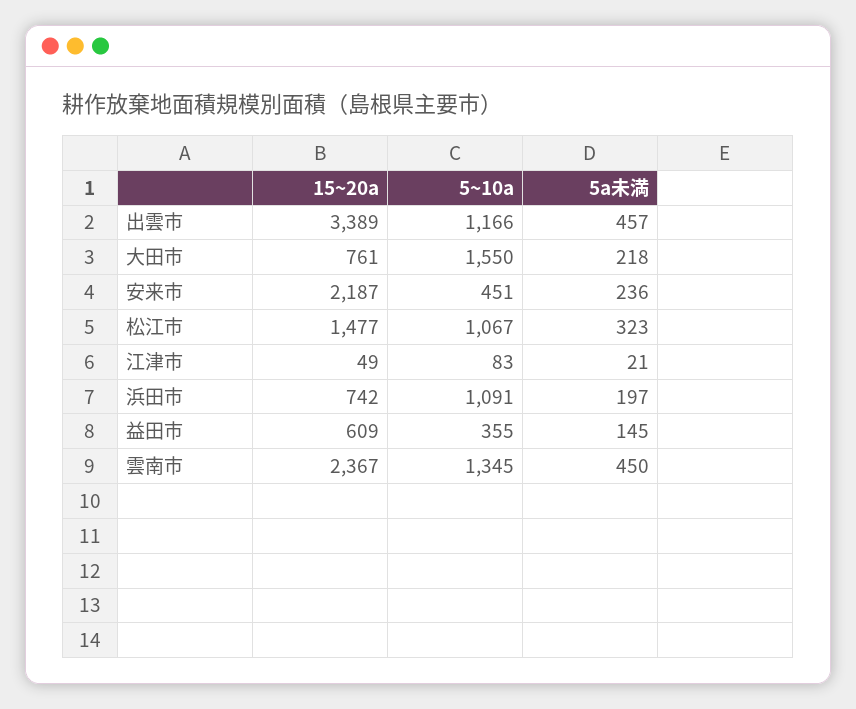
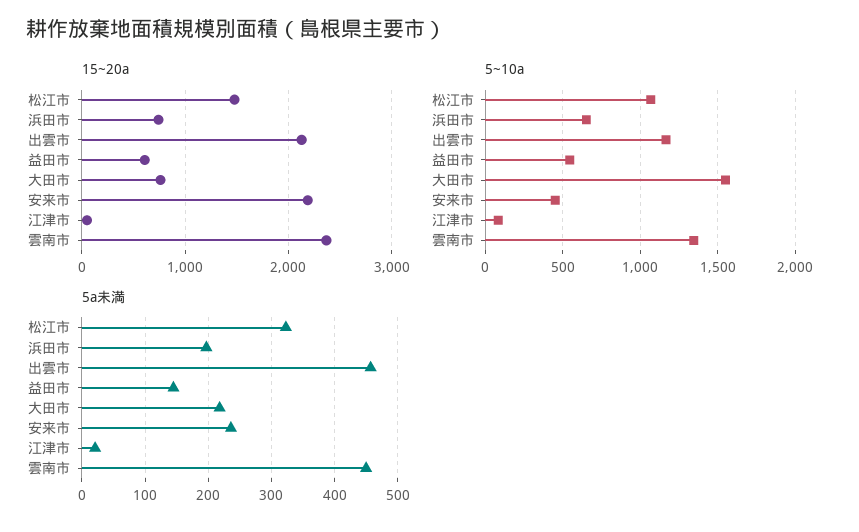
15~20a, 出雲市: 3389 -> 2100
5~10a, 浜田市: 1091 -> 650
5~10a, 益田市: 355 -> 550

